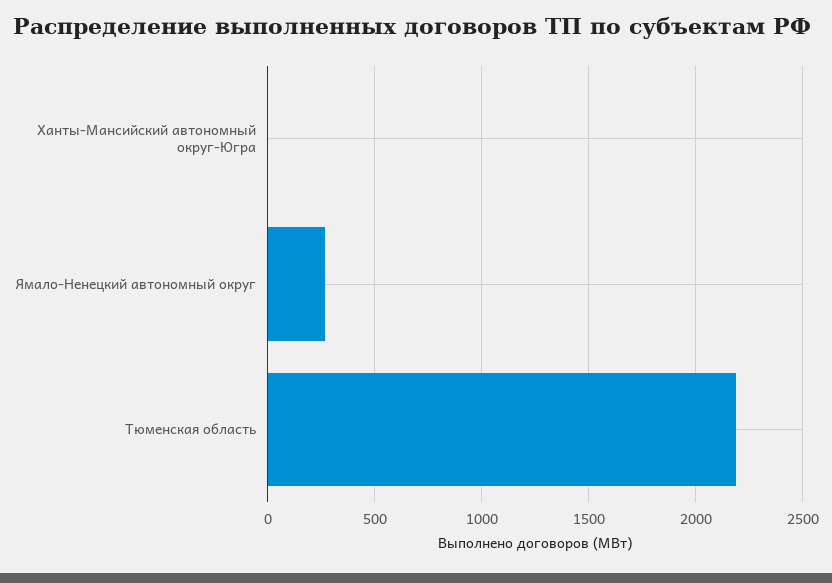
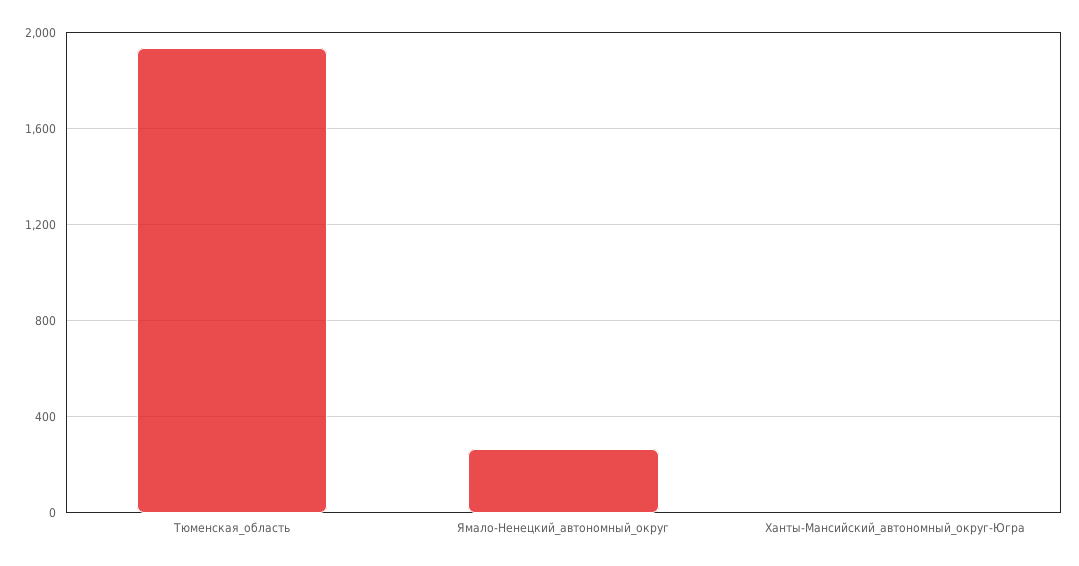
Тюменская область: 2200 -> 1950

